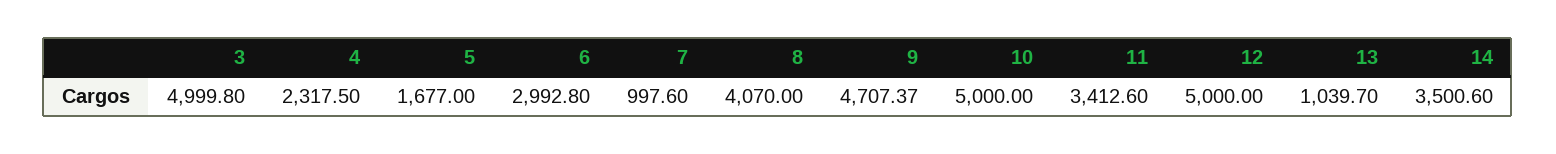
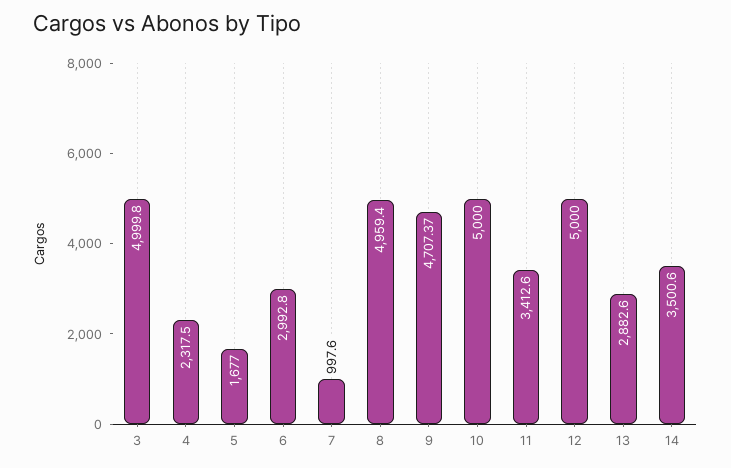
8: 4070 -> 4959.4
13: 1039.7 -> 2882.6

